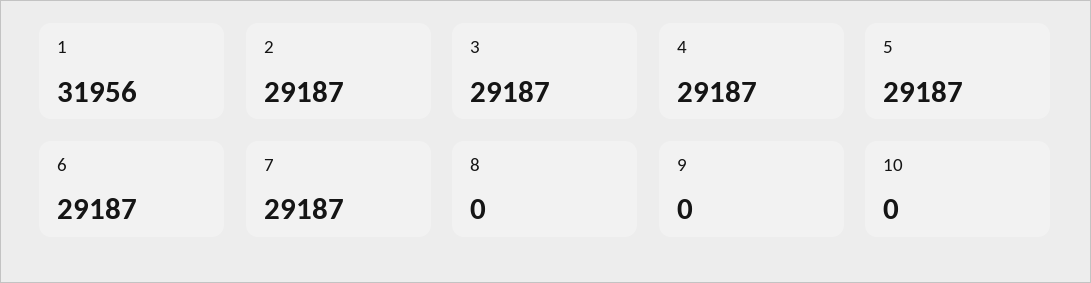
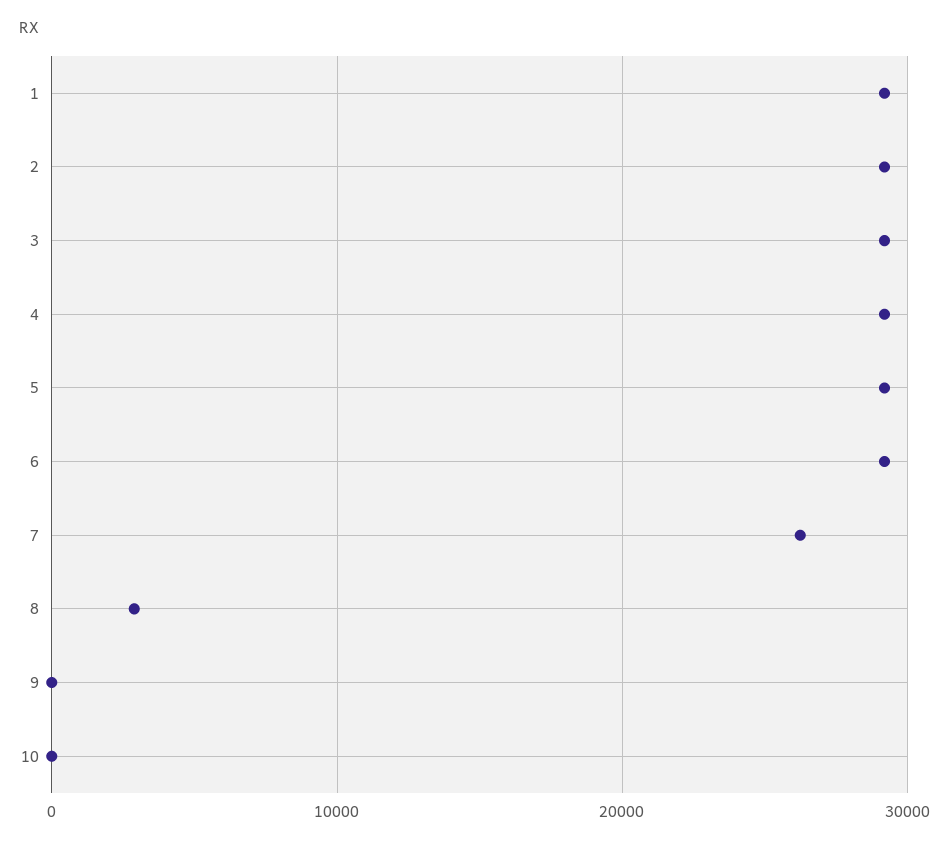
1: 31956 -> 29000
7: 29187 -> 26000
8: 0 -> 3000

